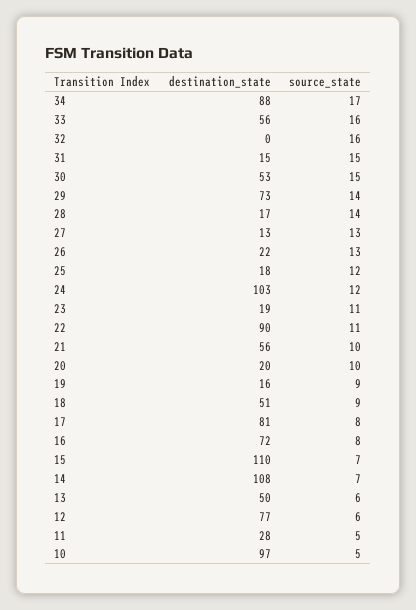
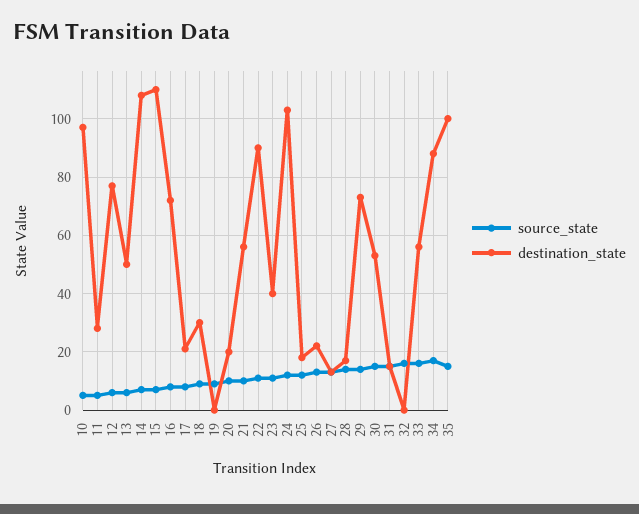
destination_state, 23: 19 -> 40
destination_state, 19: 16 -> 0
destination_state, 18: 51 -> 30
destination_state, 17: 81 -> 20
source_state, 35: none -> 15
destination_state, 35: none -> 100

